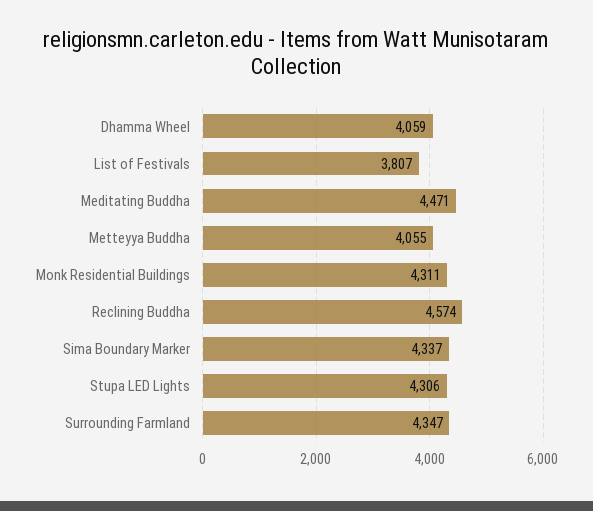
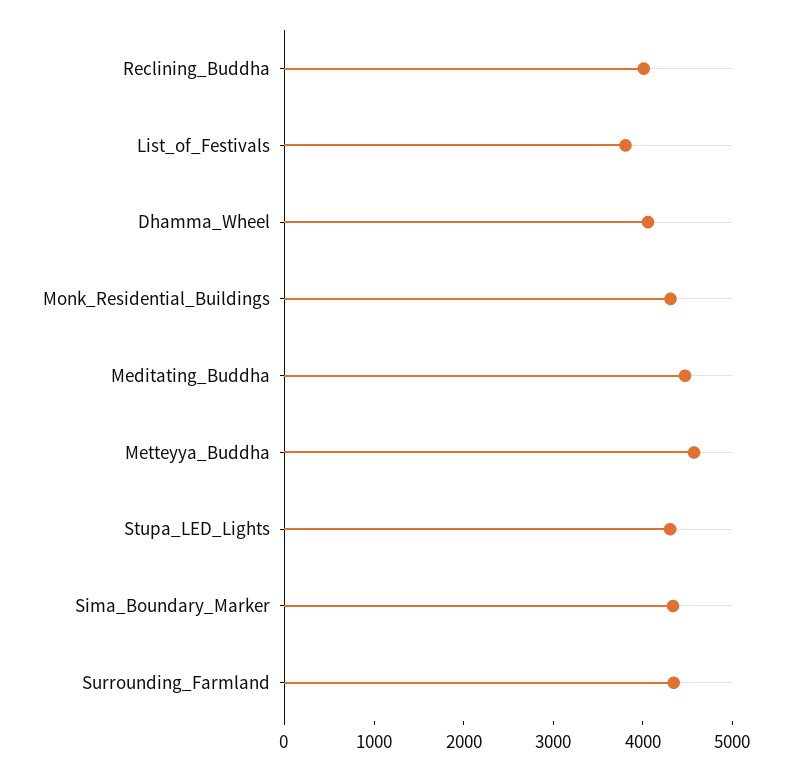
Metteyya Buddha: 4055 -> 4600
Reclining Buddha: 4574 -> 4000

